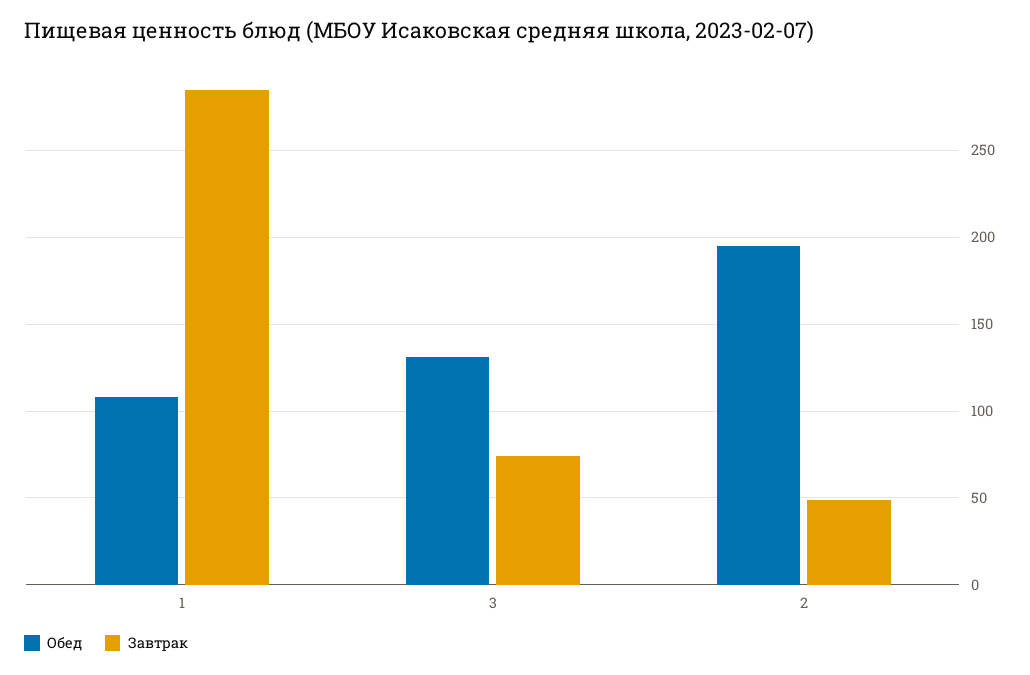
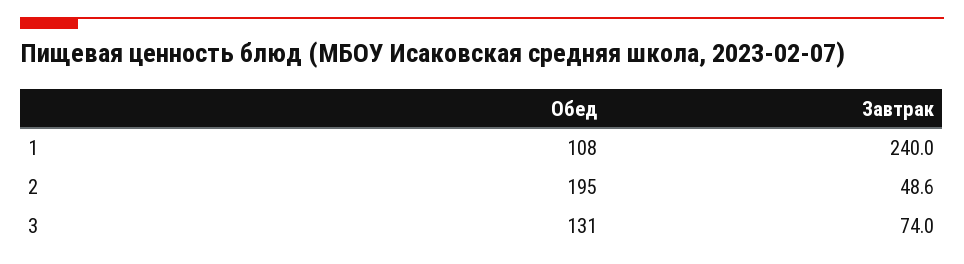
Завтрак, 1: 285 -> 240

